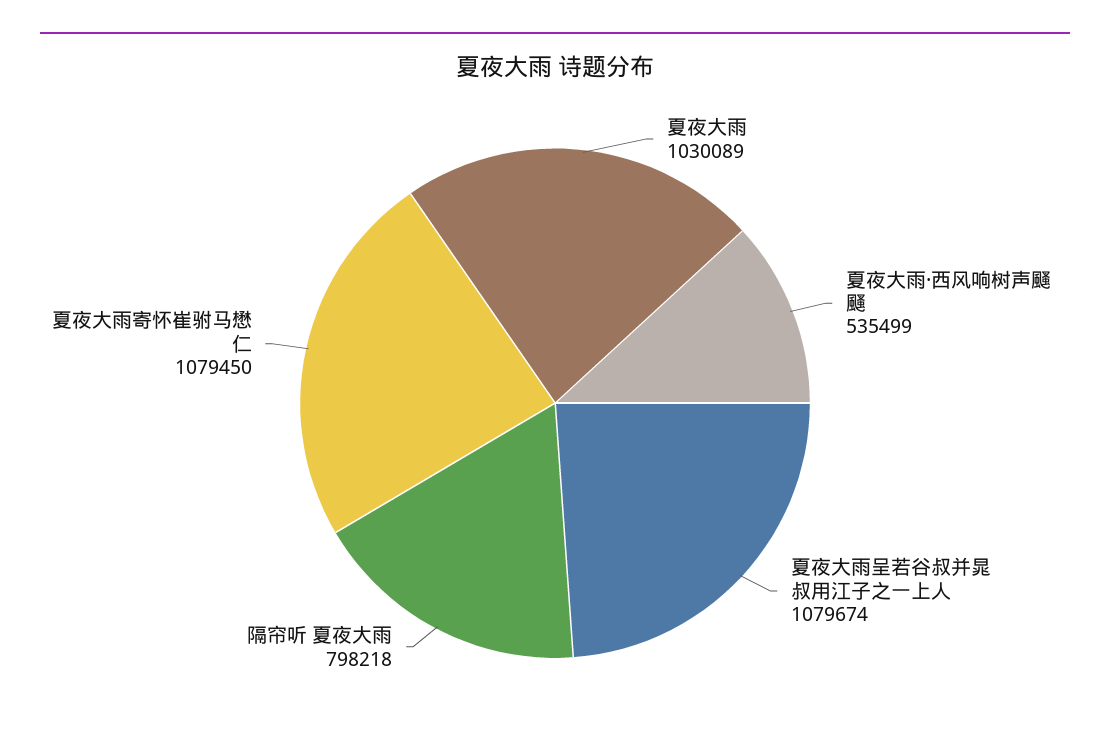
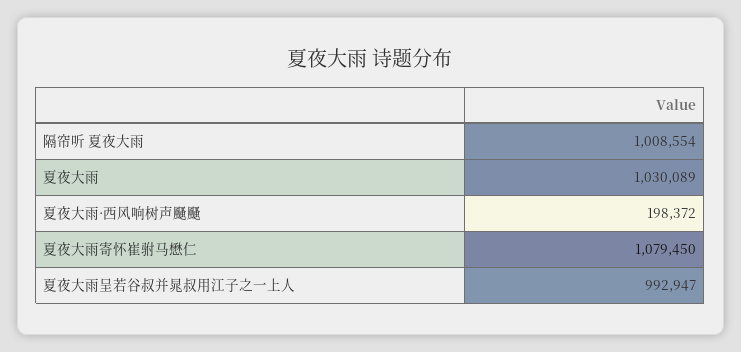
夏夜大雨·西风响树声颾颾: 535499 -> 198372
夏夜大雨呈若谷叔并晁叔用江子之一上人: 1079674 -> 992947
隔帘听 夏夜大雨: 798218 -> 1008554

